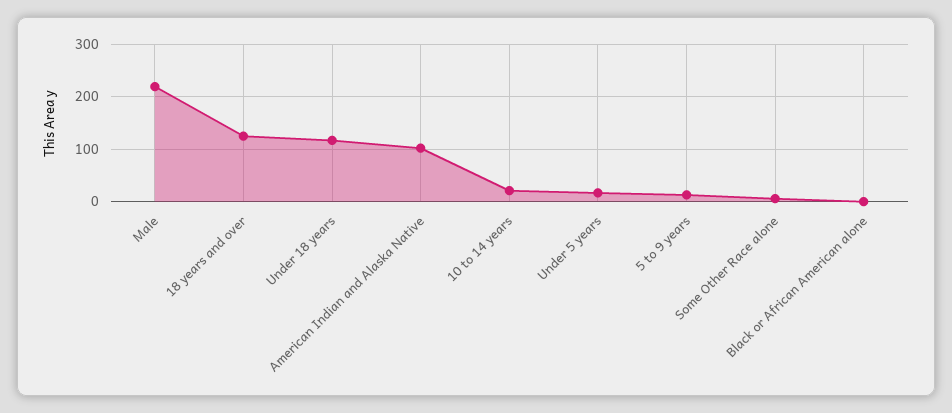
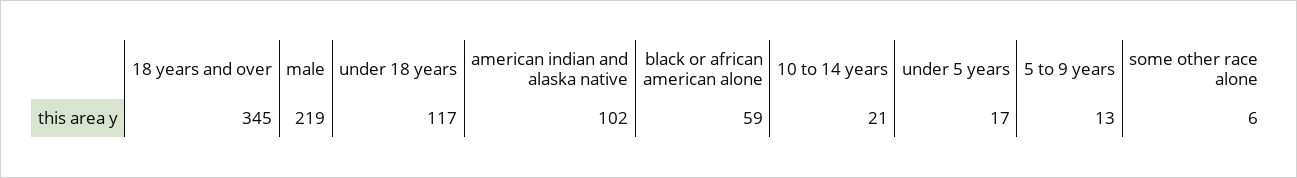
18 years and over: 120 -> 345
Black or African American alone: 0 -> 59

